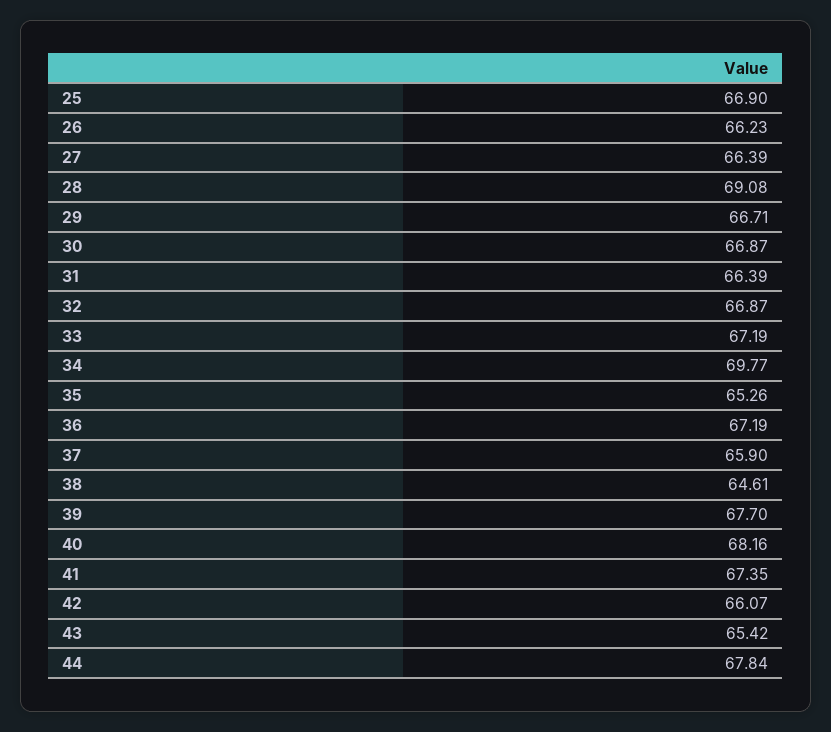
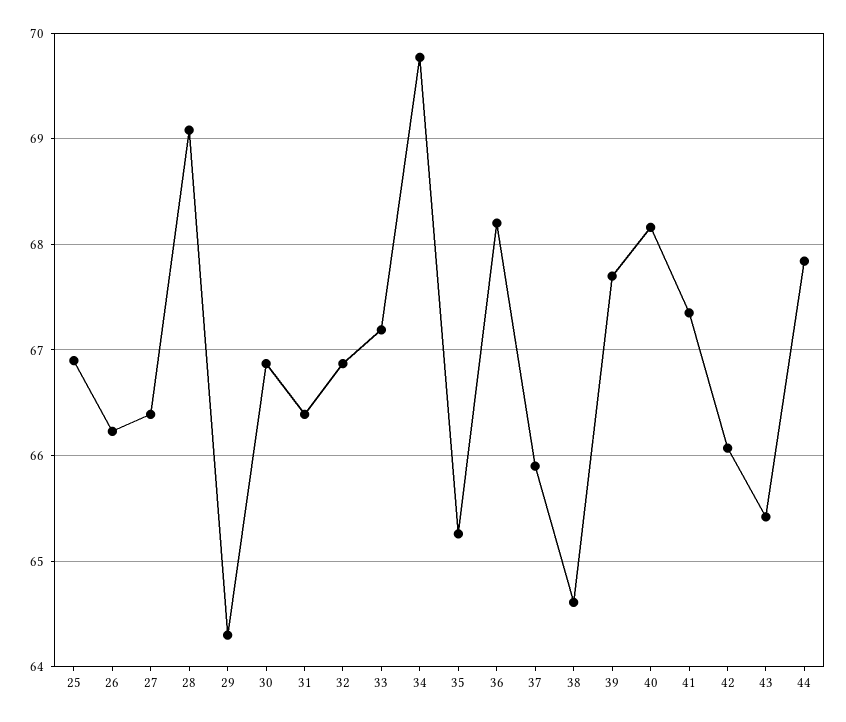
29: 66.71 -> 64.3
36: 67.19 -> 68.2

